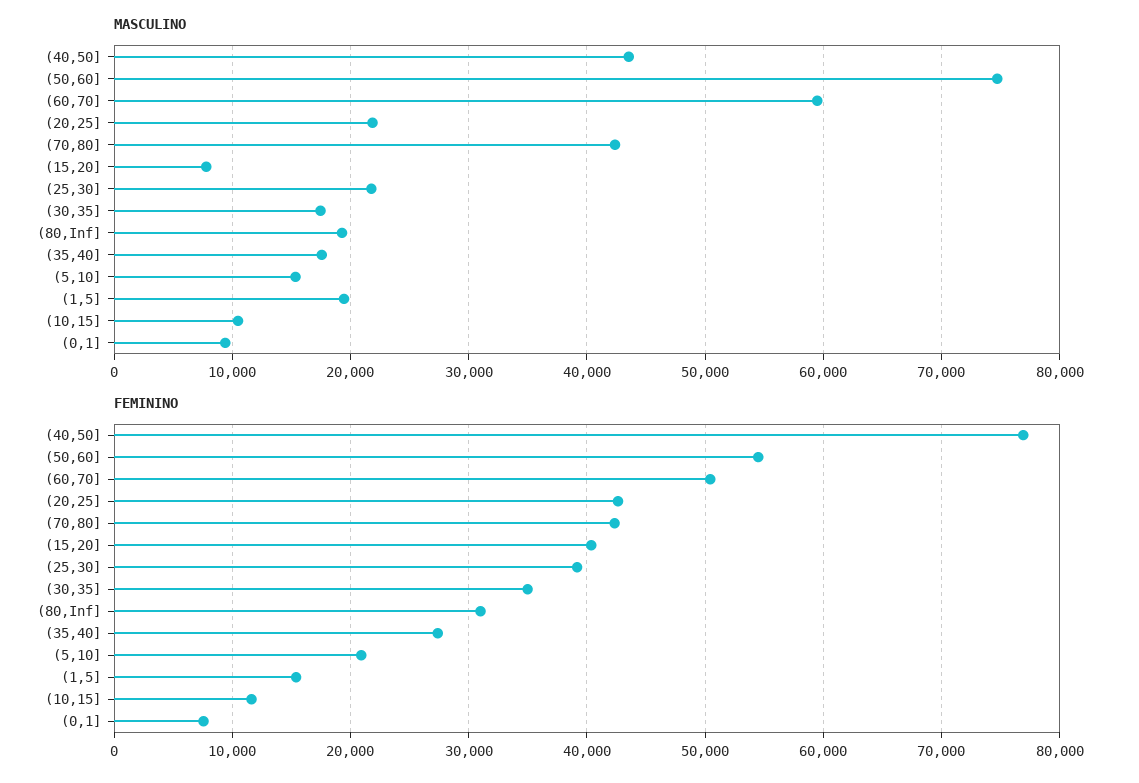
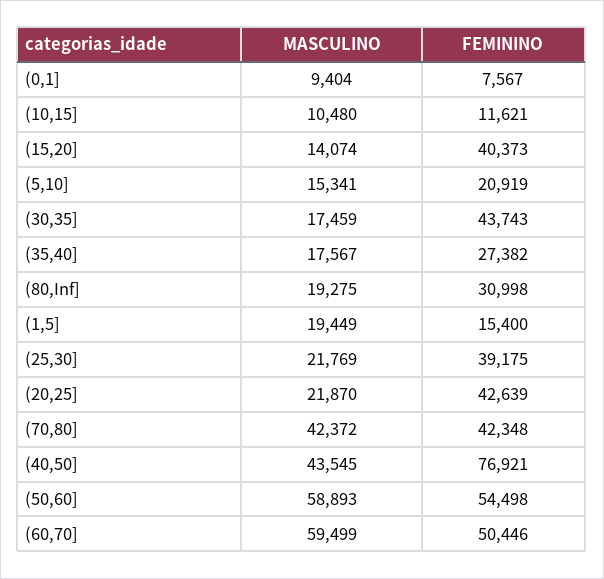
MASCULINO, (50,60]: 75000 -> 58893
MASCULINO, (15,20]: 8000 -> 14074
FEMININO, (30,35]: 35000 -> 43743

